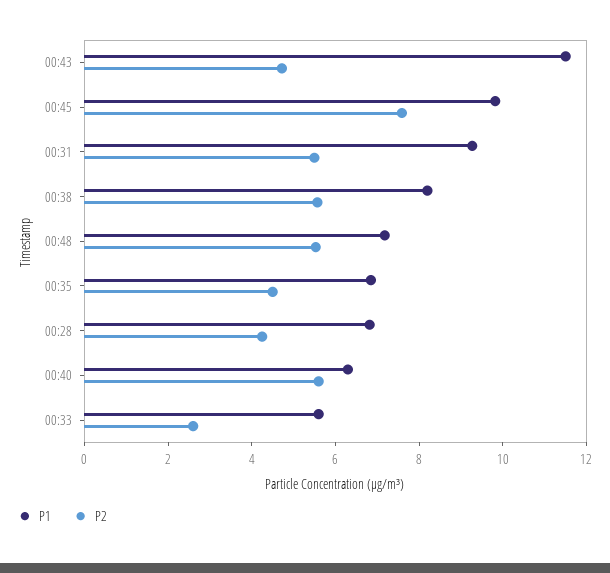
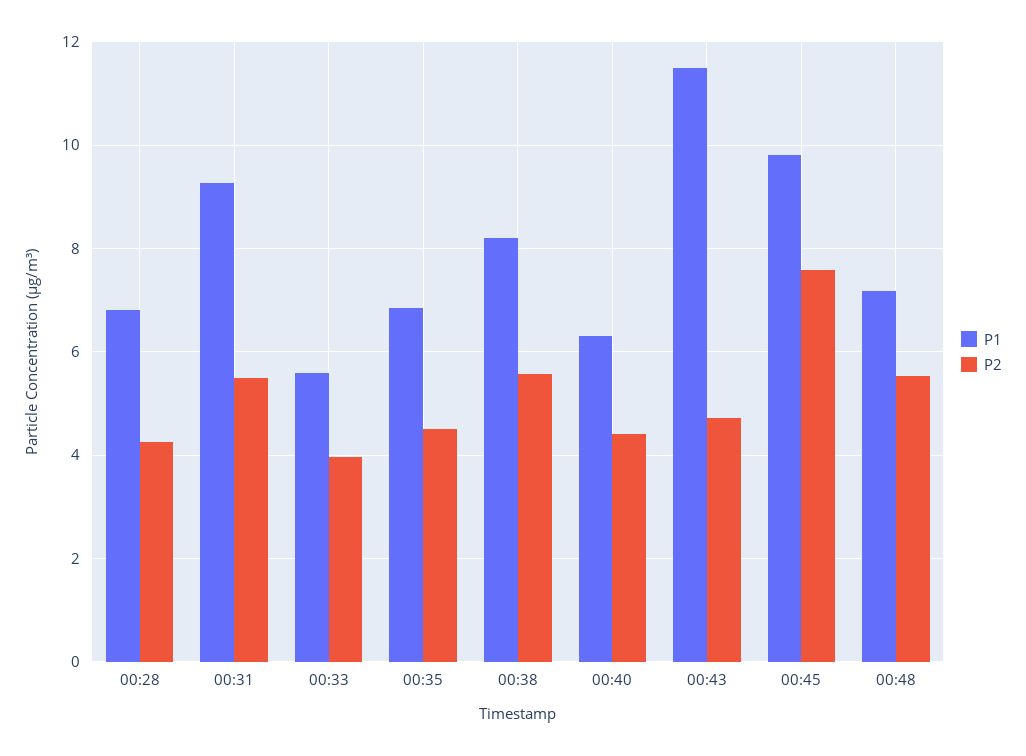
P2, 00:40: 5.5 -> 4.4
P2, 00:33: 2.5 -> 4

